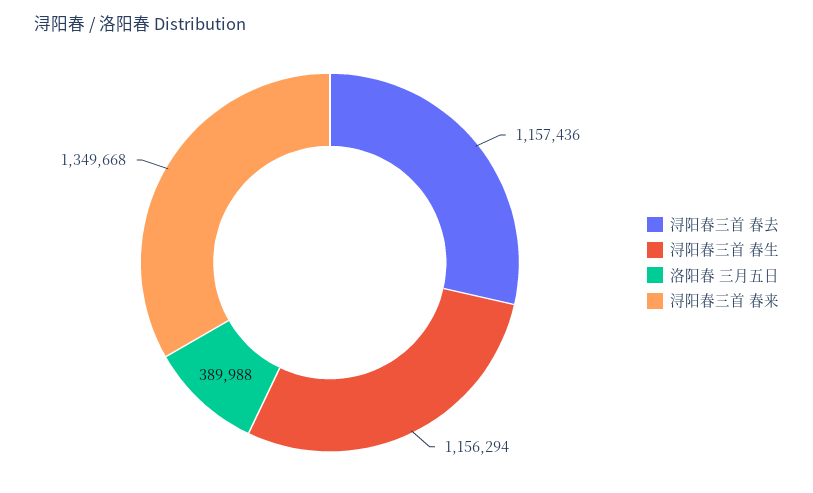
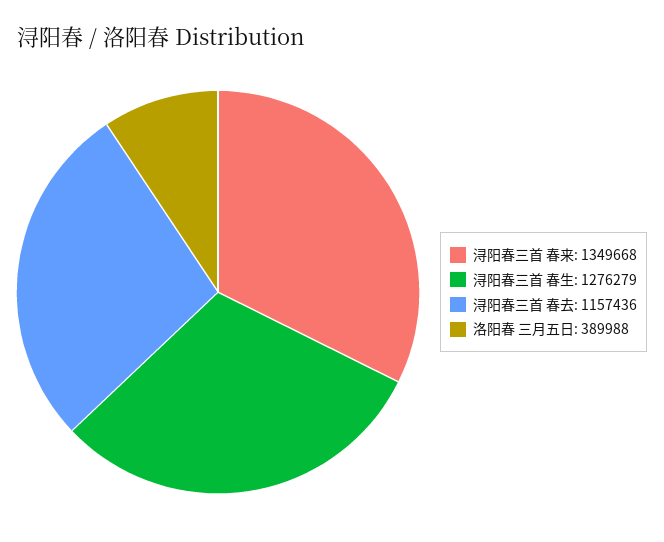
浔阳春三首 春生: 1156294 -> 1276279

